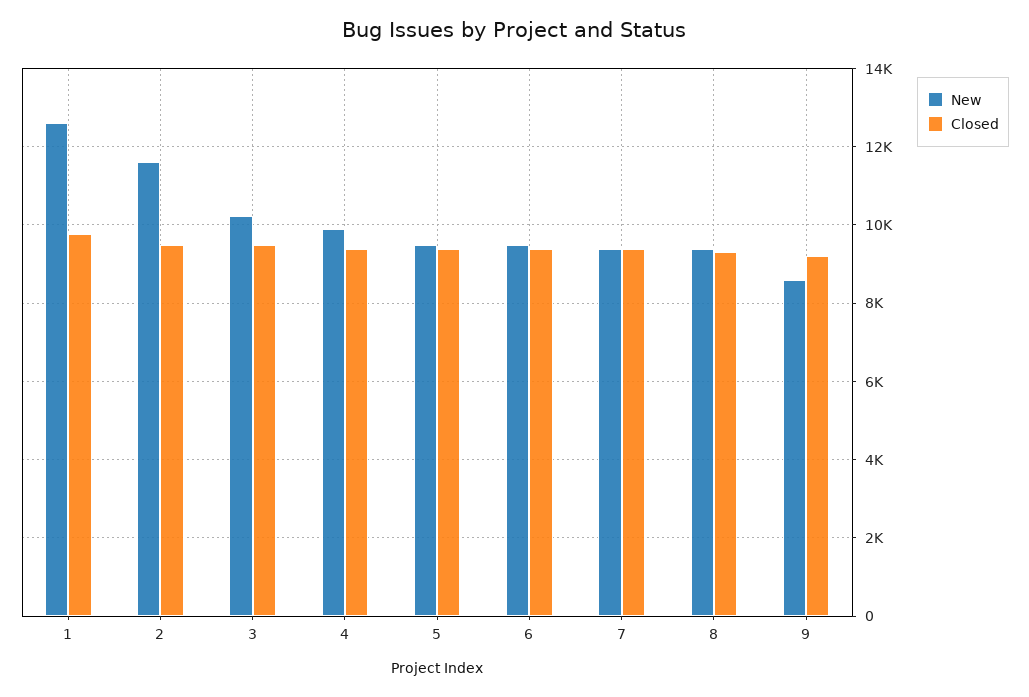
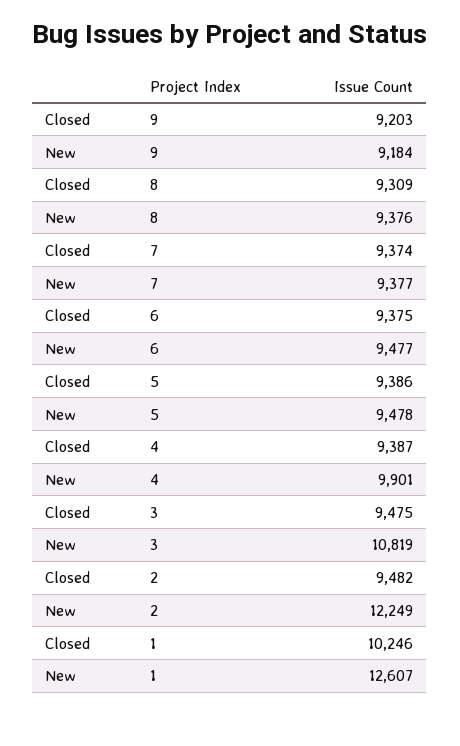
Closed, 1: 9800 -> 10246
New, 2: 11600 -> 12249
New, 3: 10200 -> 10819
New, 9: 8600 -> 9184

